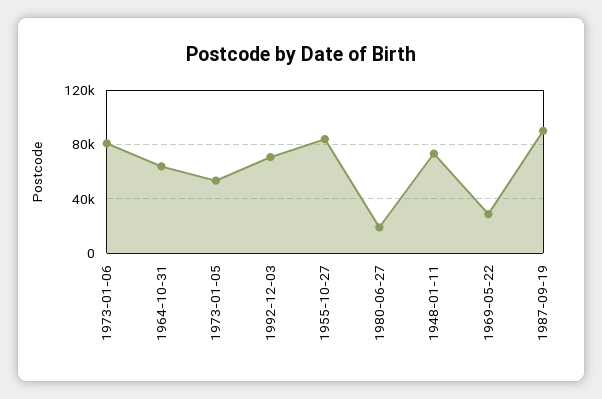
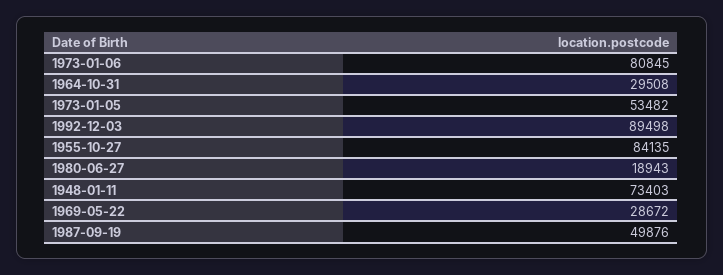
1964-10-31: 65000 -> 29508
1992-12-03: 70000 -> 89498
1987-09-19: 90000 -> 49876

